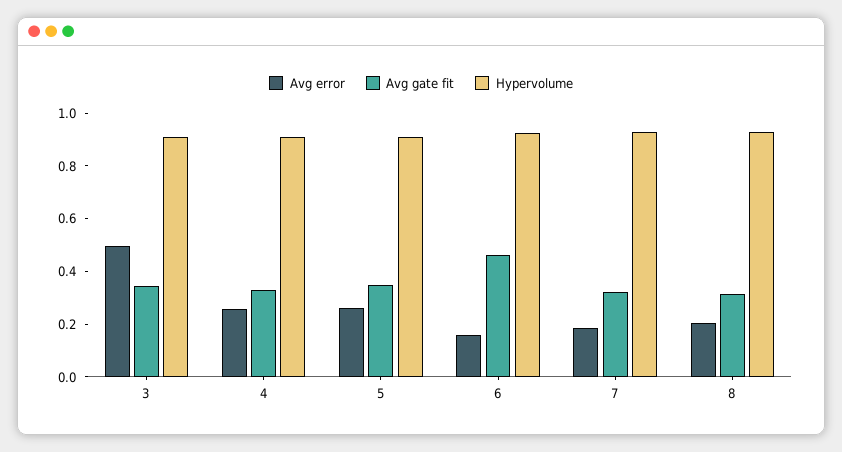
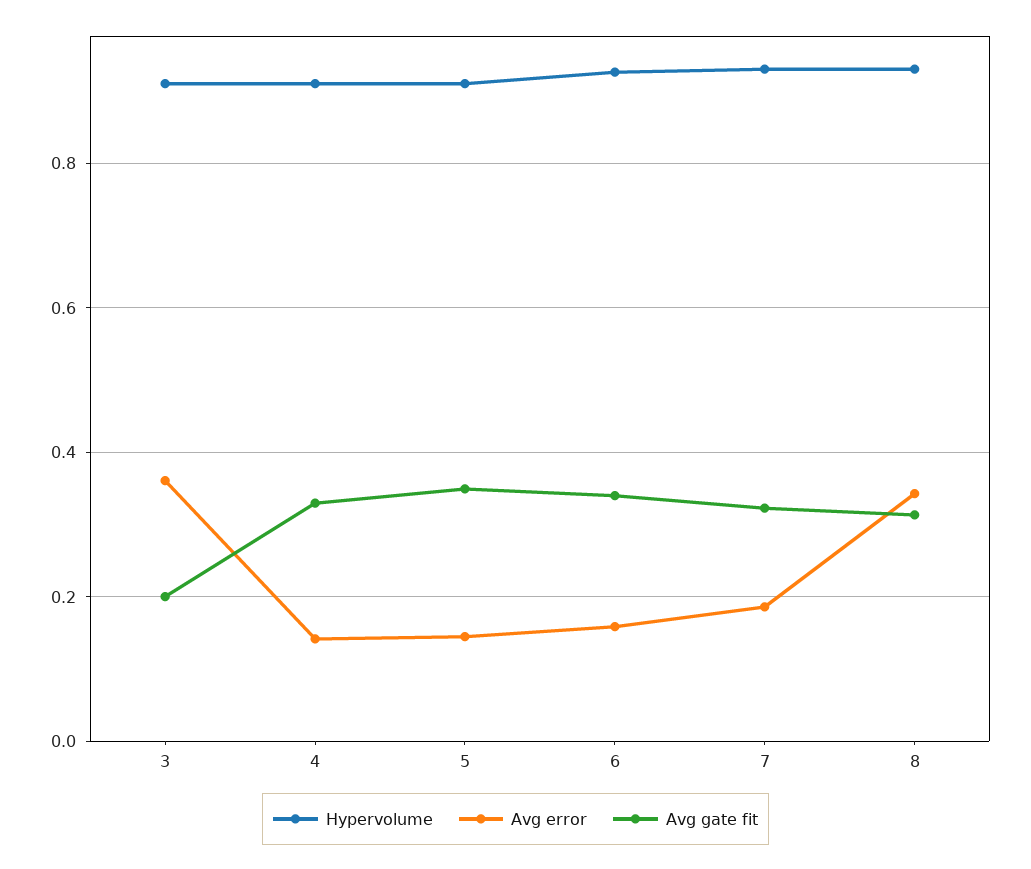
Avg error, 3: 0.5 -> 0.36
Avg gate fit, 3: 0.35 -> 0.2
Avg error, 4: 0.25 -> 0.14
Avg error, 5: 0.25 -> 0.14
Avg gate fit, 6: 0.45 -> 0.34
Avg error, 8: 0.2 -> 0.34

